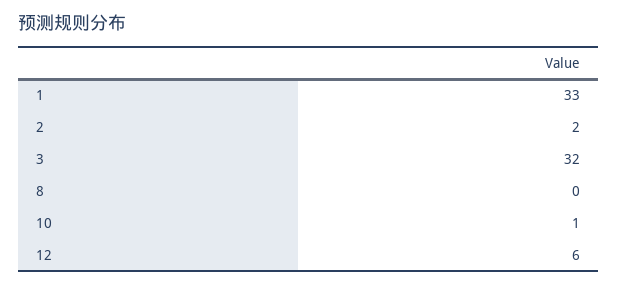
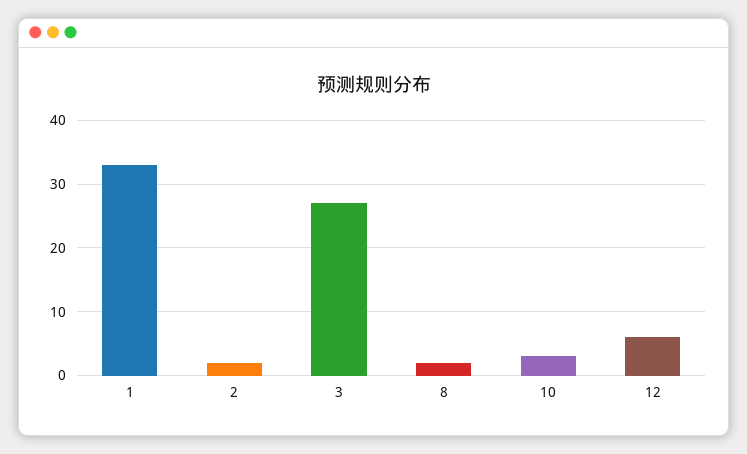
3: 32 -> 27
8: 0 -> 2
10: 1 -> 3

